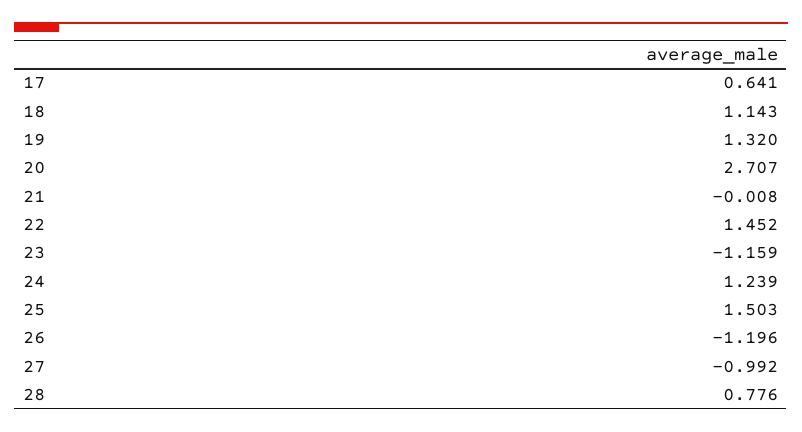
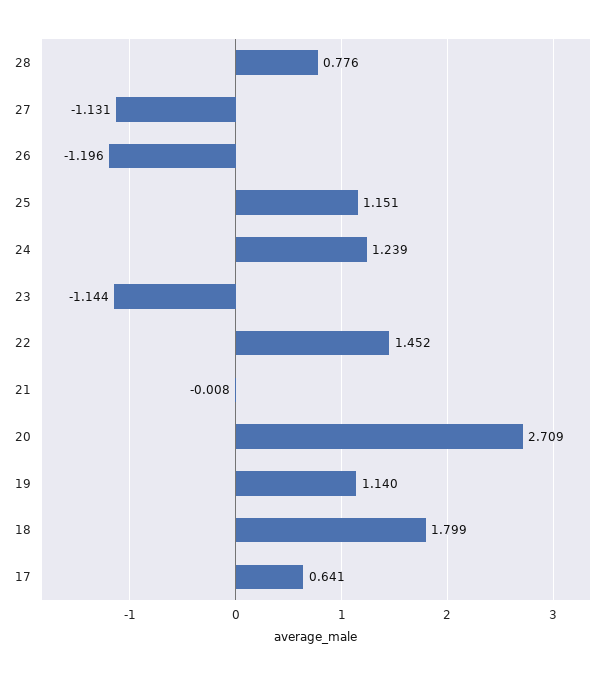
18: 1.143 -> 1.799
19: 1.32 -> 1.14
20: 2.707 -> 2.709
23: -1.159 -> -1.144
25: 1.503 -> 1.151
27: -0.992 -> -1.131

